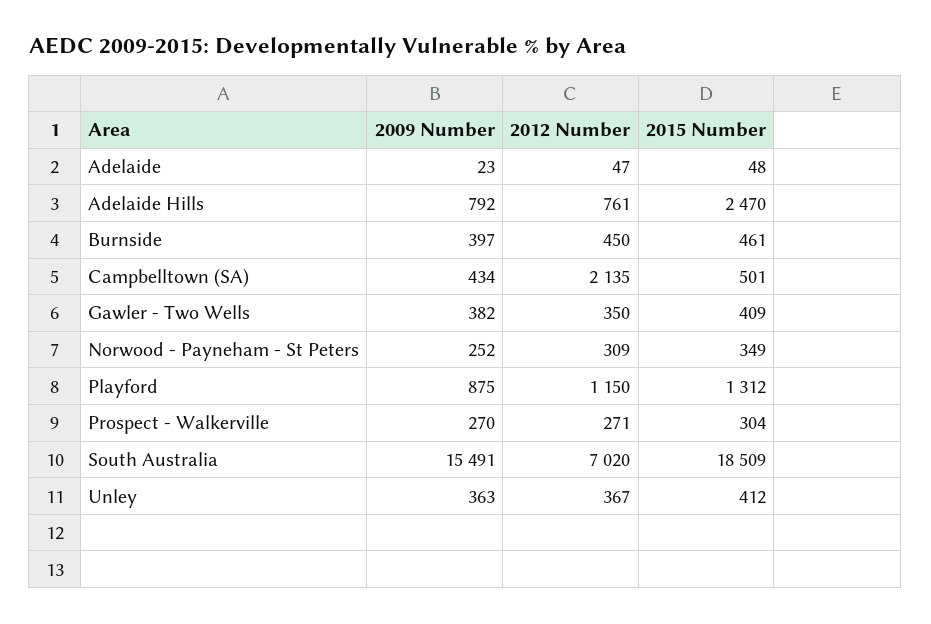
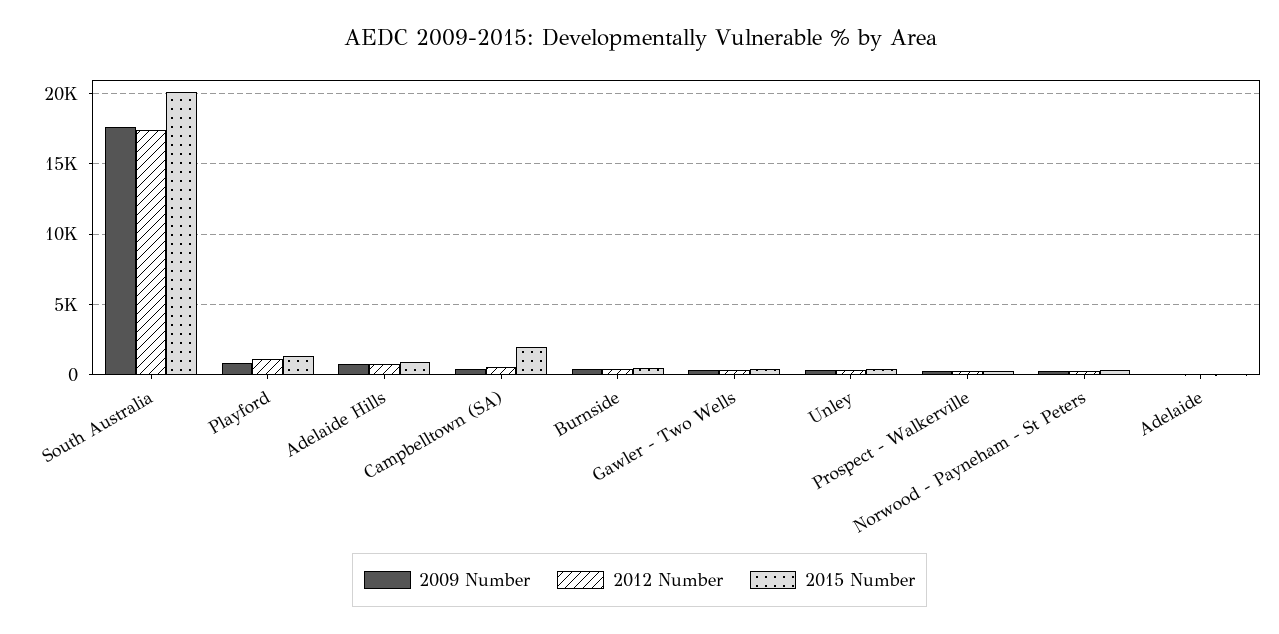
2015 Number, Adelaide Hills: 2470 -> 1000
2012 Number, Campbelltown (SA): 2135 -> 500
2015 Number, Campbelltown (SA): 501 -> 2000
2009 Number, South Australia: 15491 -> 17500
2012 Number, South Australia: 7020 -> 17500
2015 Number, South Australia: 18509 -> 20000

